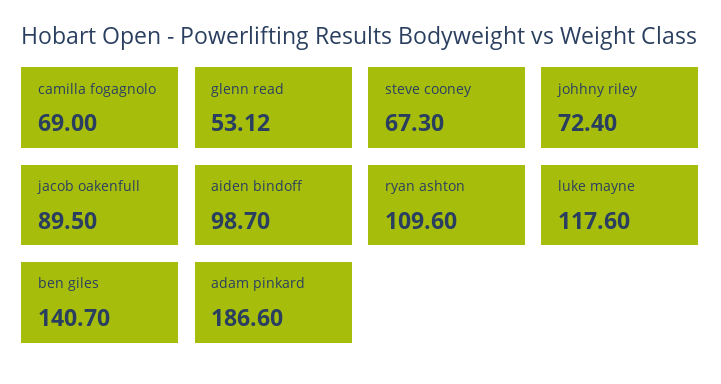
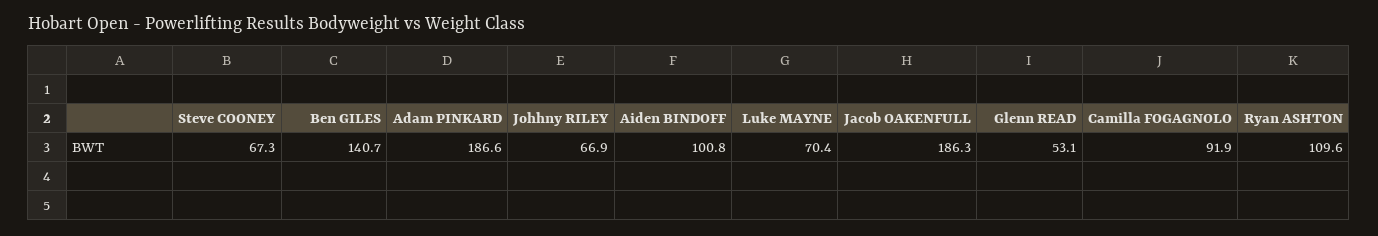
camilla fogagnolo: 69 -> 91.9
glenn read: 53.12 -> 53.1
johhny riley: 72.4 -> 66.9
jacob oakenfull: 89.5 -> 186.3
aiden bindoff: 98.7 -> 100.8
luke mayne: 117.6 -> 70.4

